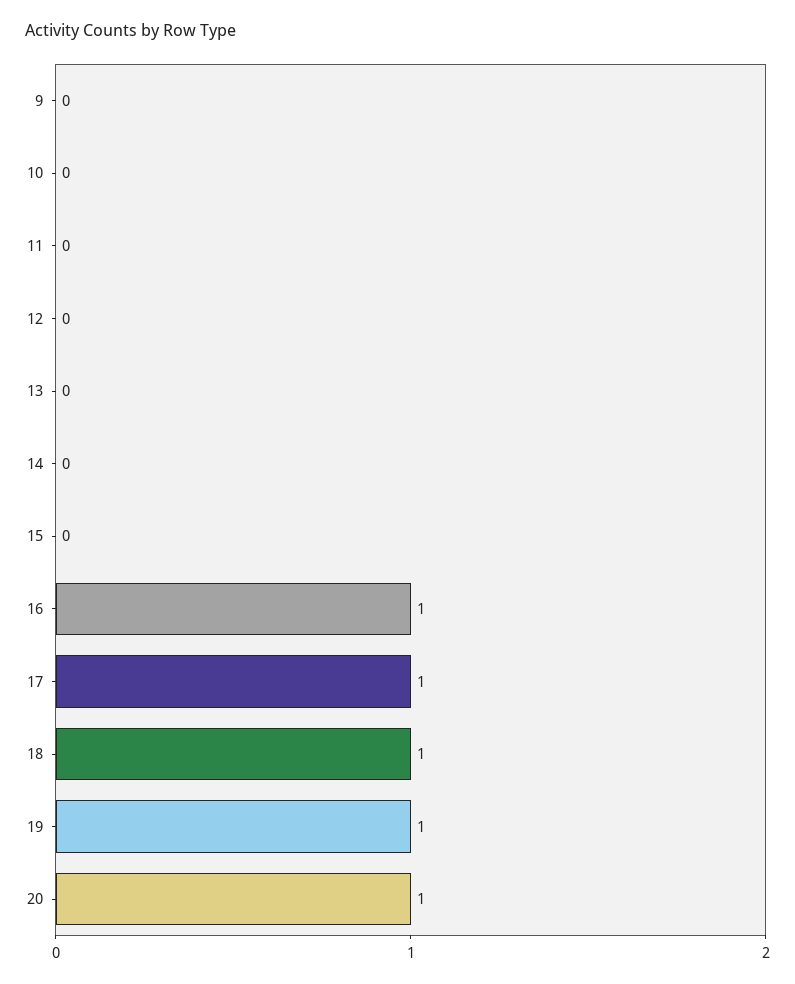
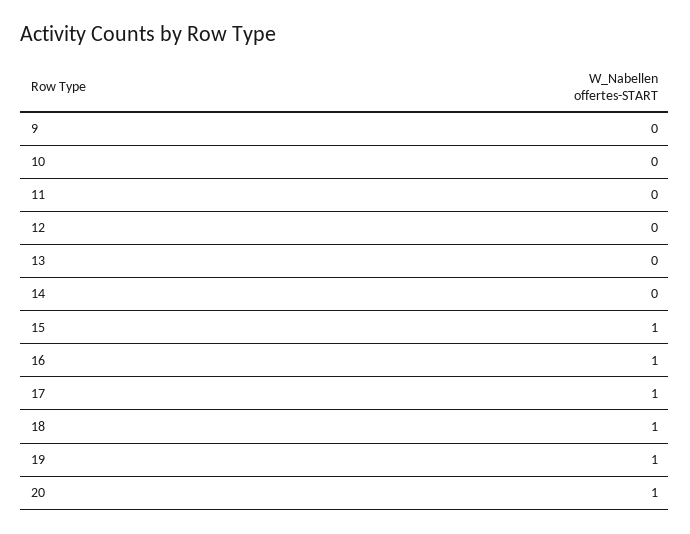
15: 0 -> 1

